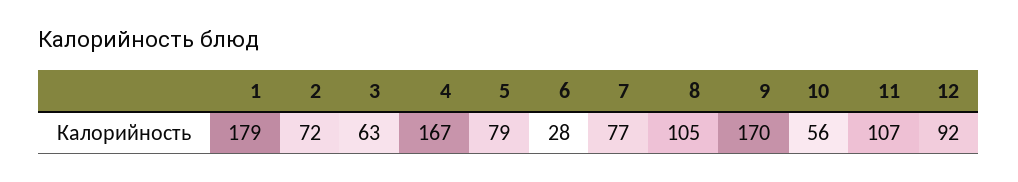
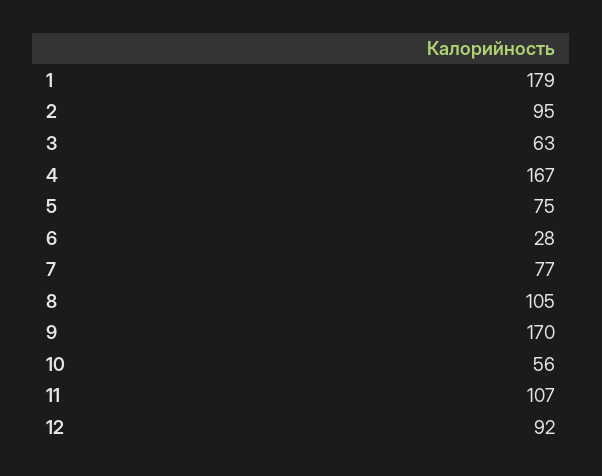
2: 72 -> 95
5: 79 -> 75

